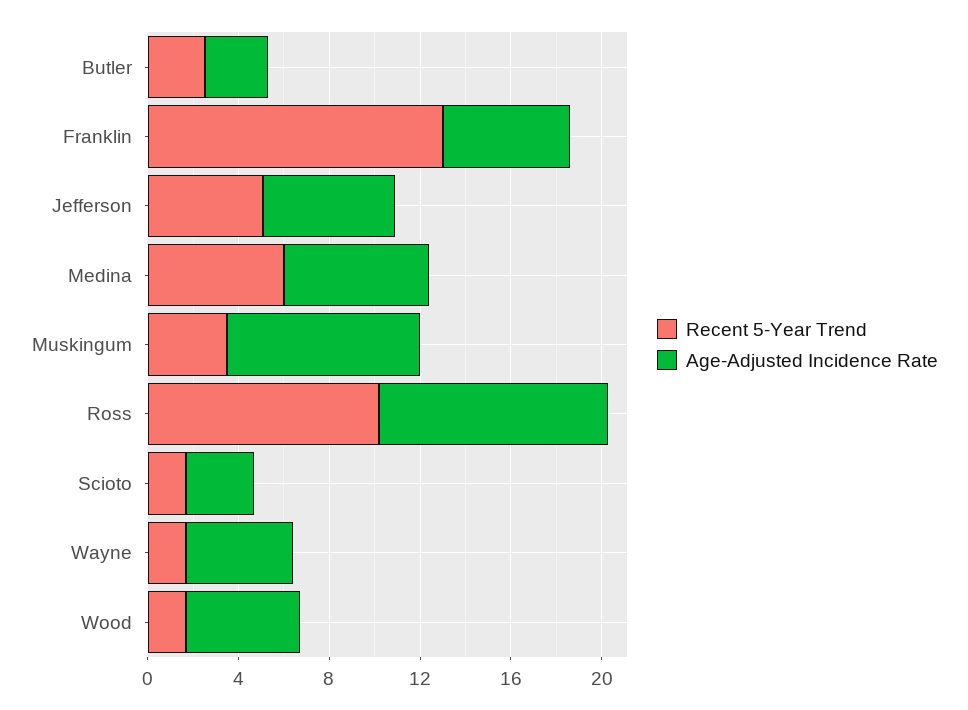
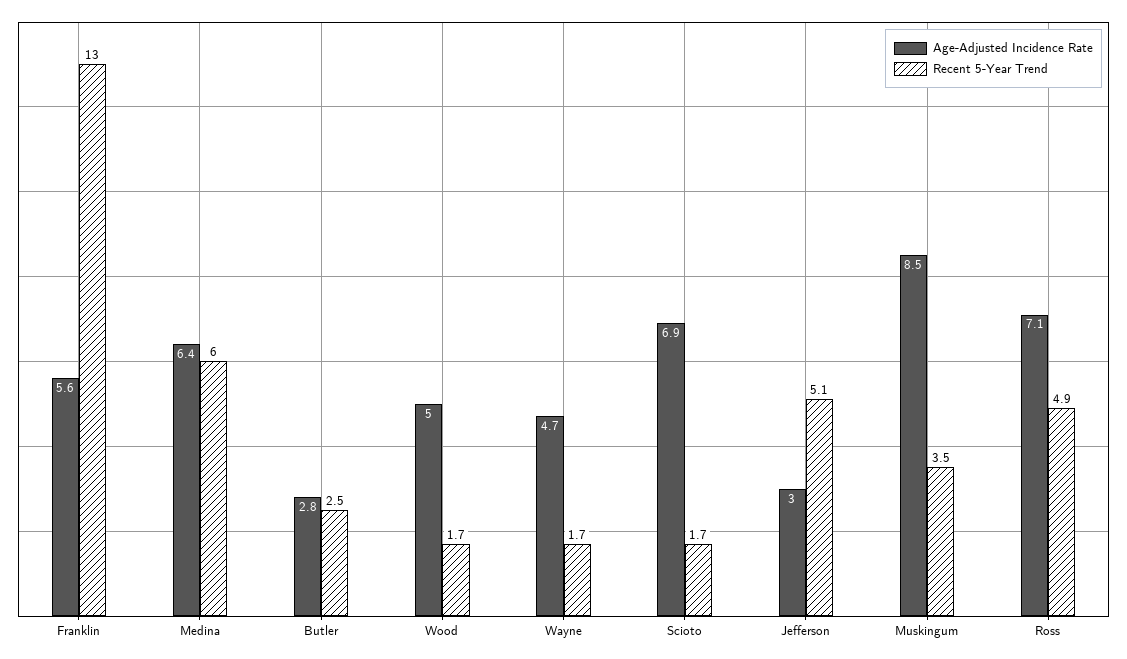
Age-Adjusted Incidence Rate, Jefferson: 6 -> 3
Recent 5-Year Trend, Ross: 10 -> 4.9
Age-Adjusted Incidence Rate, Ross: 10 -> 7.1
Age-Adjusted Incidence Rate, Scioto: 3 -> 6.9

